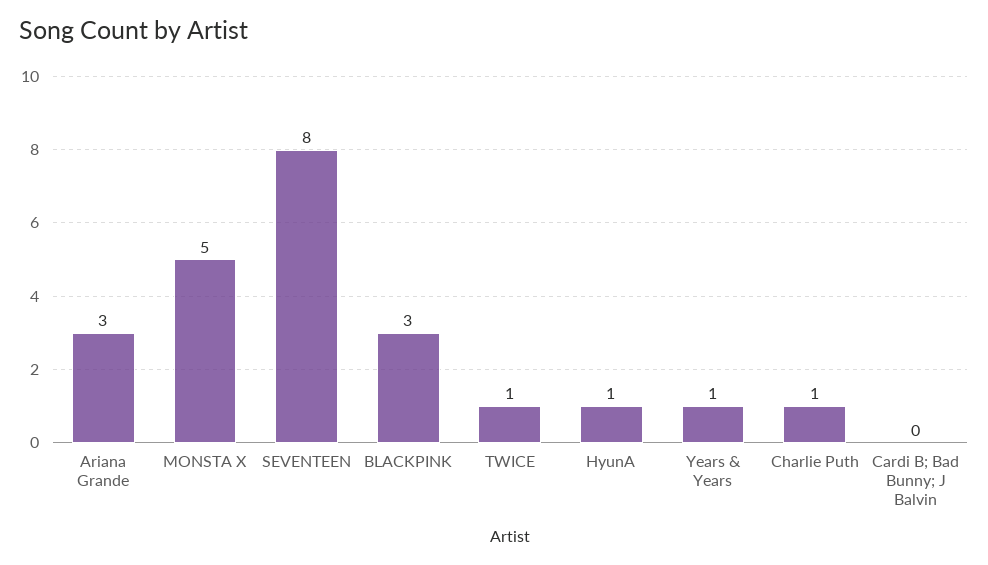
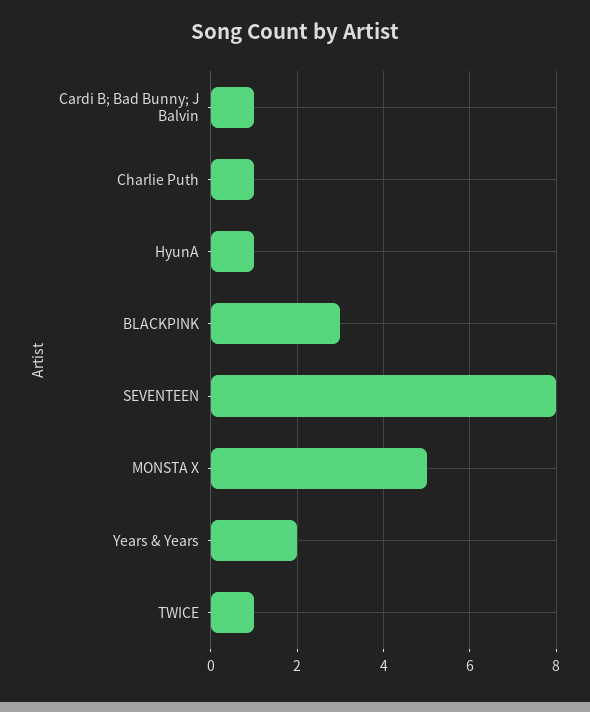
Ariana Grande: 3 -> none
Years & Years: 1 -> 2
Cardi B; Bad Bunny; J Balvin: 0 -> 1

